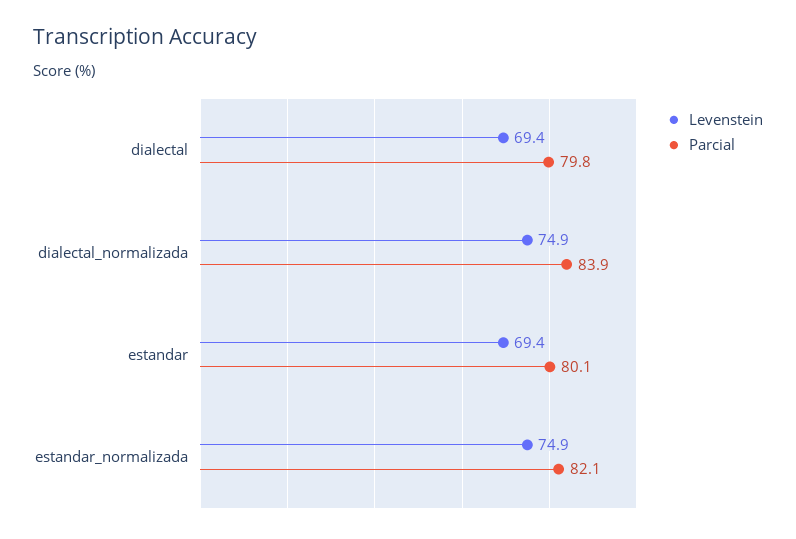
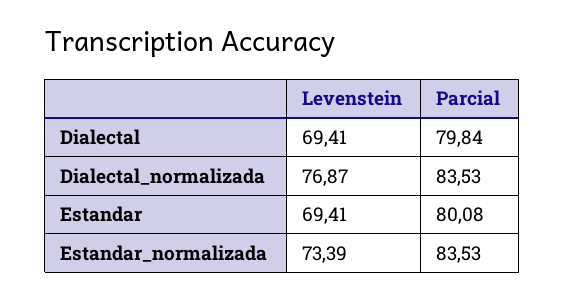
Levenstein, dialectal_normalizada: 74.9 -> 76.87
Parcial, dialectal_normalizada: 83.9 -> 83.53
Levenstein, estandar_normalizada: 74.9 -> 73.39
Parcial, estandar_normalizada: 82.1 -> 83.53

